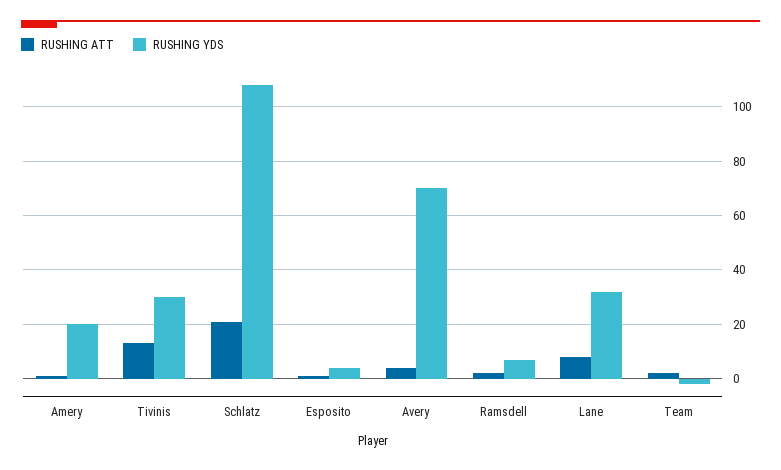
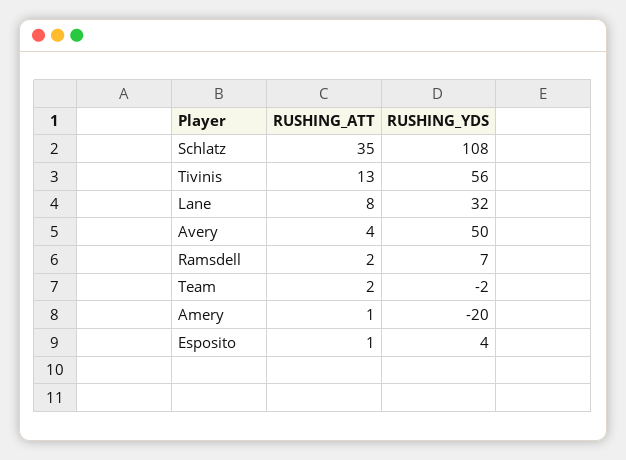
RUSHING YDS, Amery: 20 -> -20
RUSHING YDS, Tivinis: 30 -> 56
RUSHING ATT, Schlatz: 20 -> 35
RUSHING YDS, Avery: 70 -> 50

